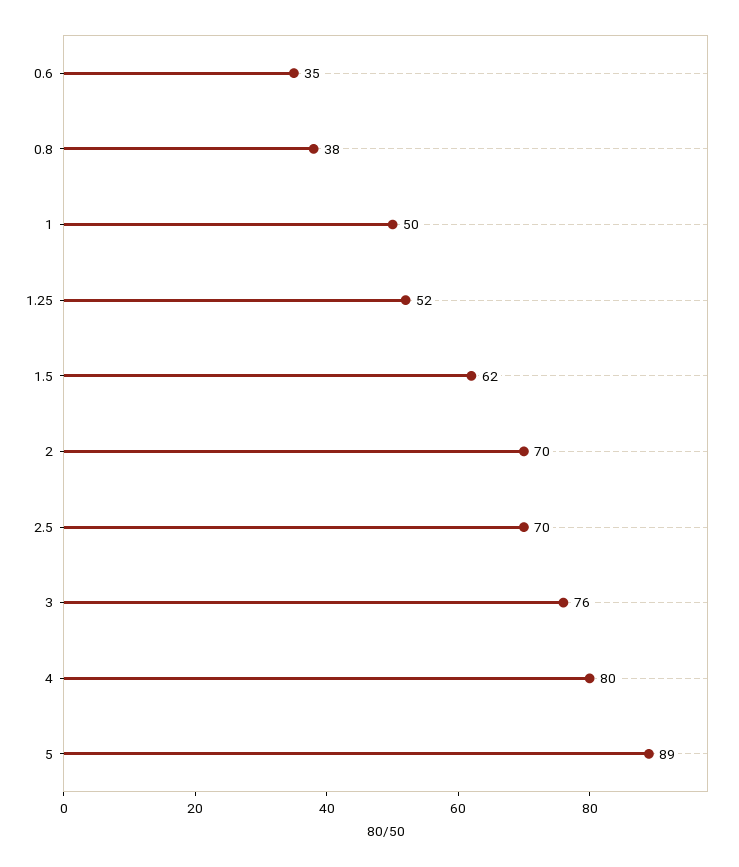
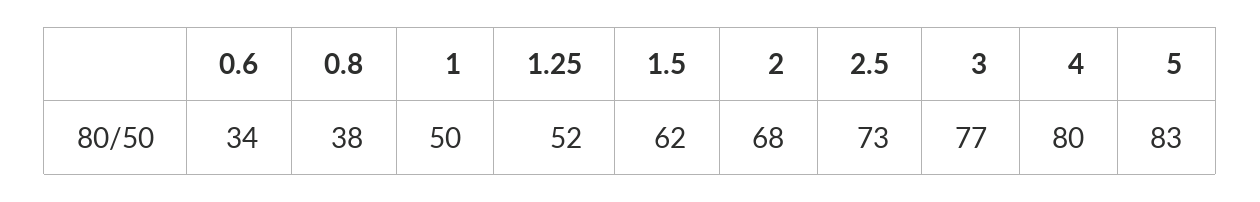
0.6: 35 -> 34
2: 70 -> 68
2.5: 70 -> 73
3: 76 -> 77
5: 89 -> 83

